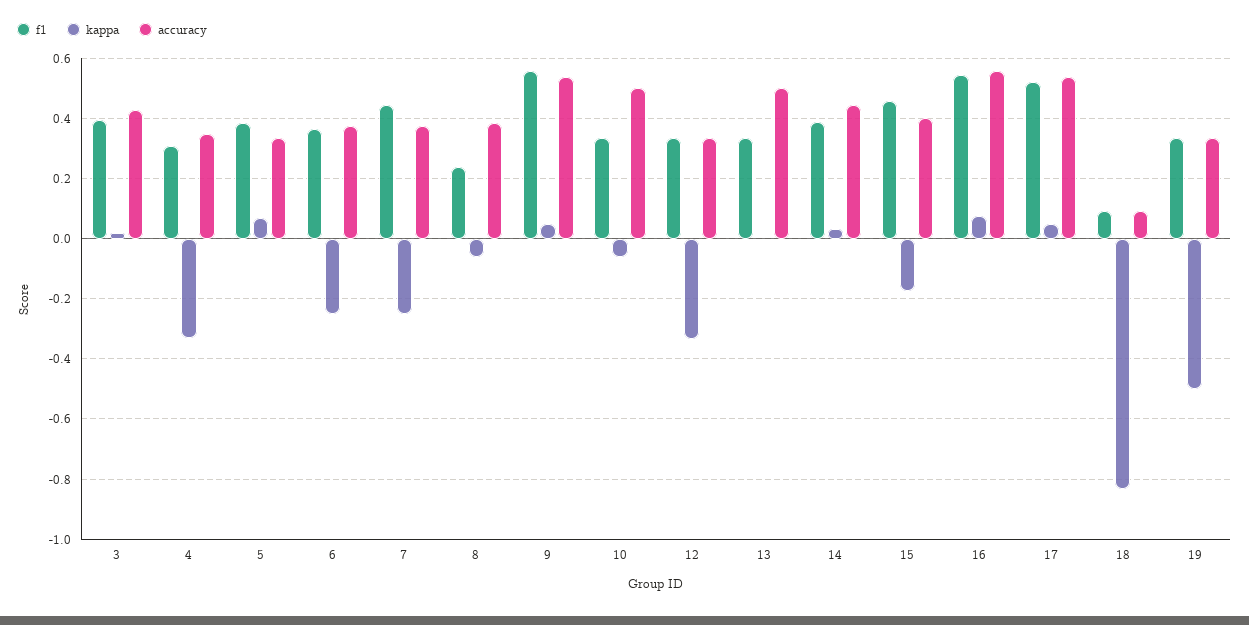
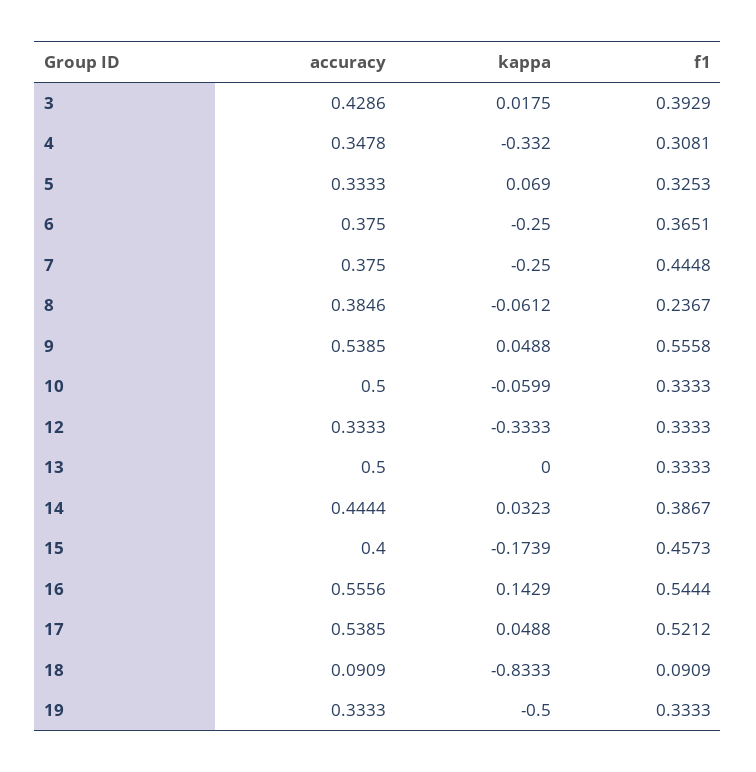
f1, 5: 0.38 -> 0.3253
kappa, 16: 0.08 -> 0.1429

